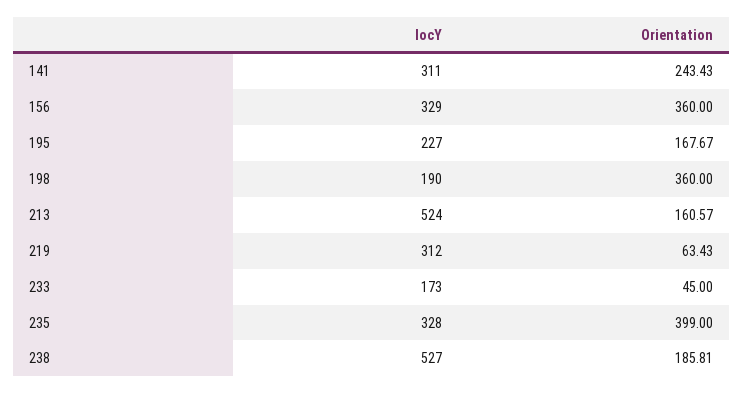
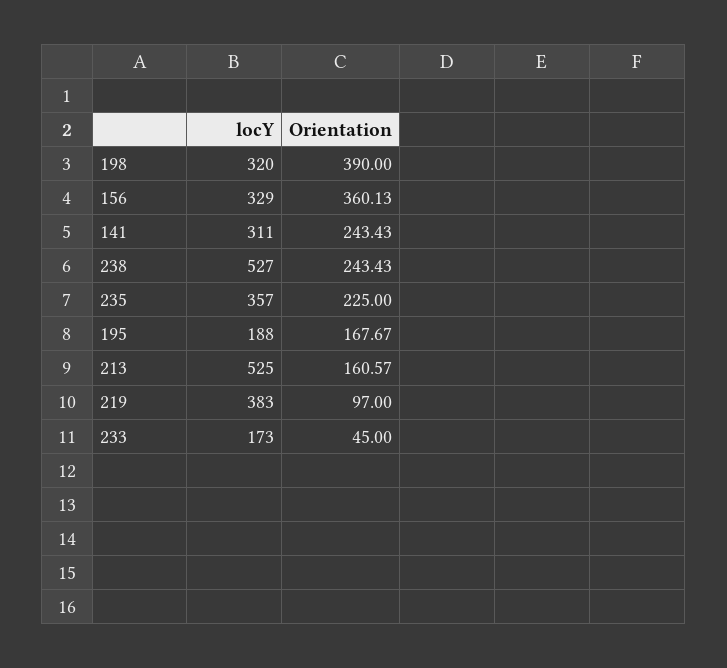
Orientation, 156: 360 -> 360.13
locY, 195: 227 -> 188
locY, 198: 190 -> 320
Orientation, 198: 360 -> 390
locY, 213: 524 -> 525
locY, 219: 312 -> 383
Orientation, 219: 63.43 -> 97
locY, 235: 328 -> 357
Orientation, 235: 399 -> 225
Orientation, 238: 185.81 -> 243.43

